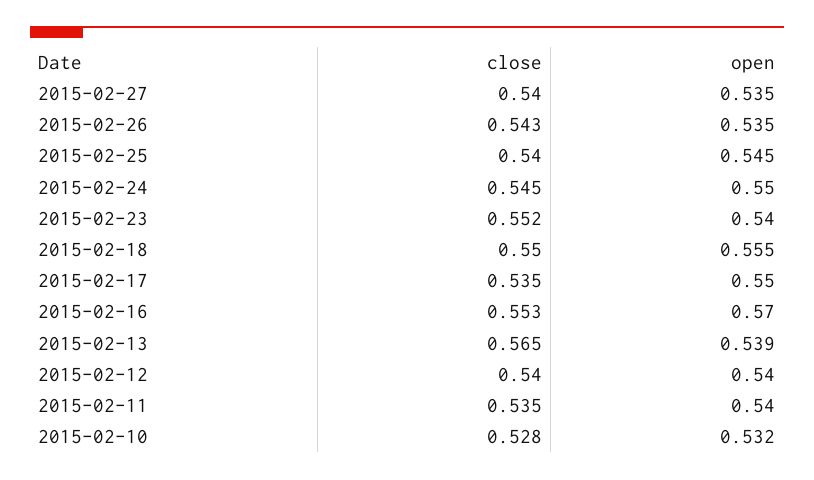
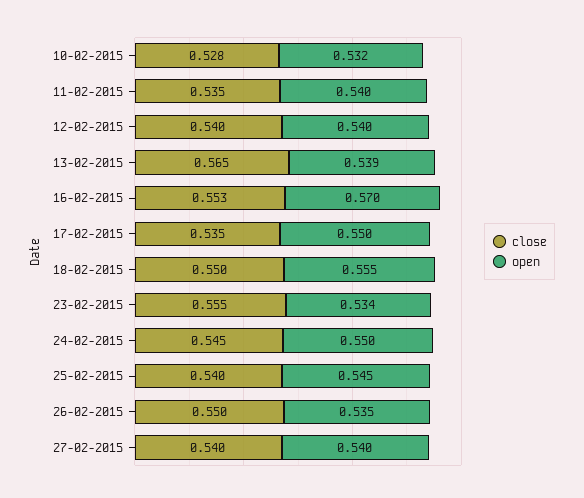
open, 2015-02-27: 0.535 -> 0.54
close, 2015-02-26: 0.543 -> 0.55
close, 2015-02-23: 0.552 -> 0.555
open, 2015-02-23: 0.54 -> 0.534

